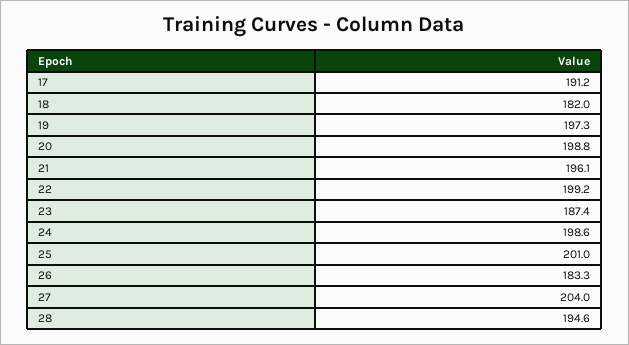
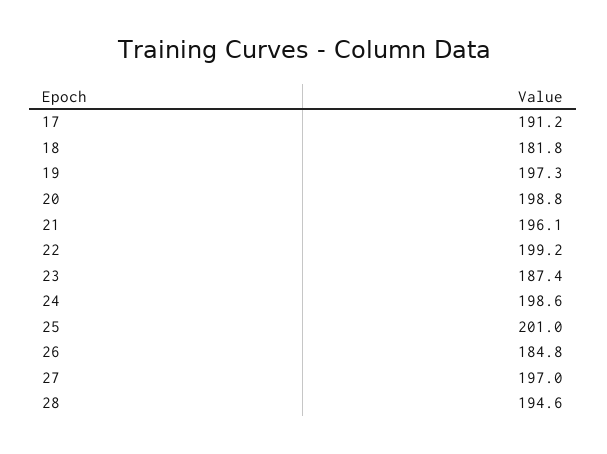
18: 182 -> 181.8
26: 183.3 -> 184.8
27: 204 -> 197

